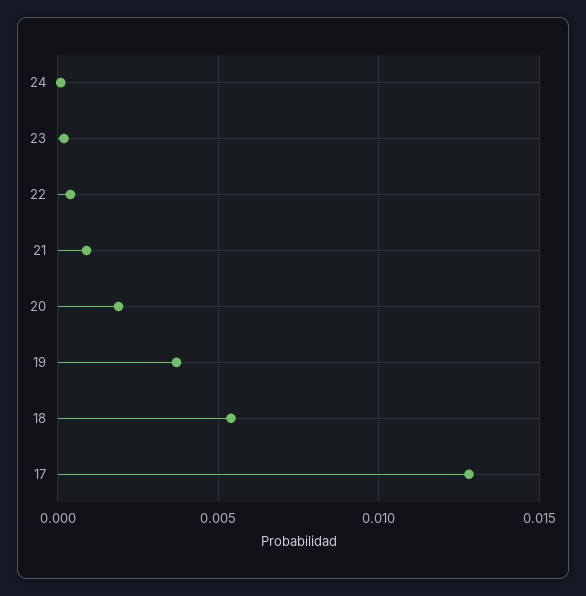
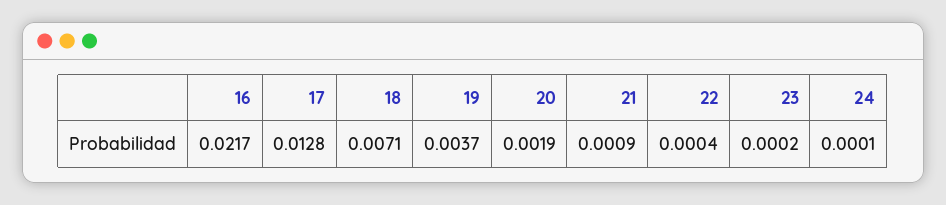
18: 0.0055 -> 0.0071
16: none -> 0.0217

